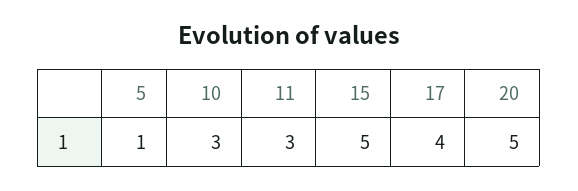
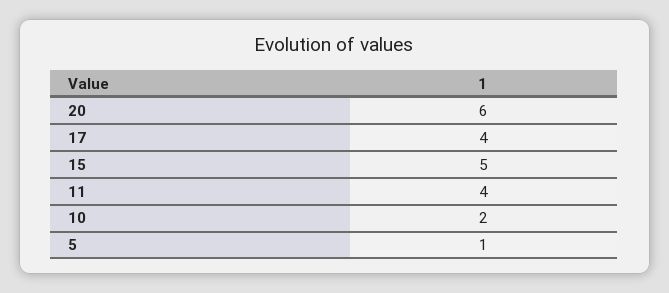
10: 3 -> 2
11: 3 -> 4
20: 5 -> 6

